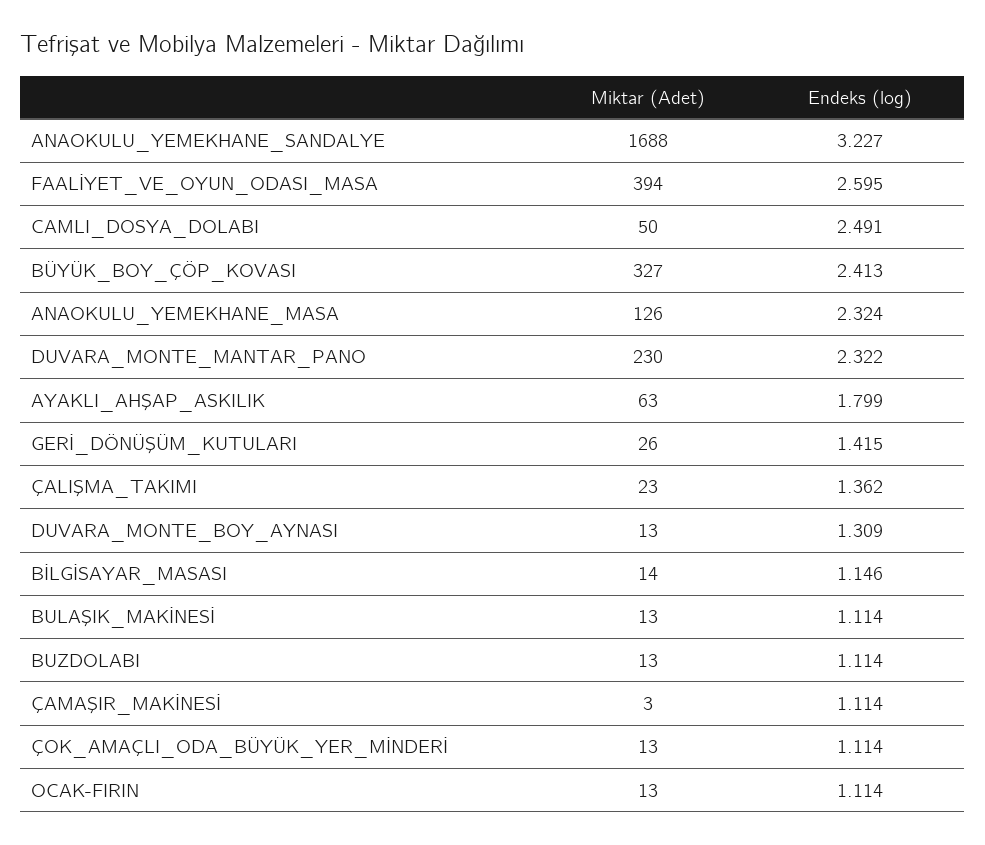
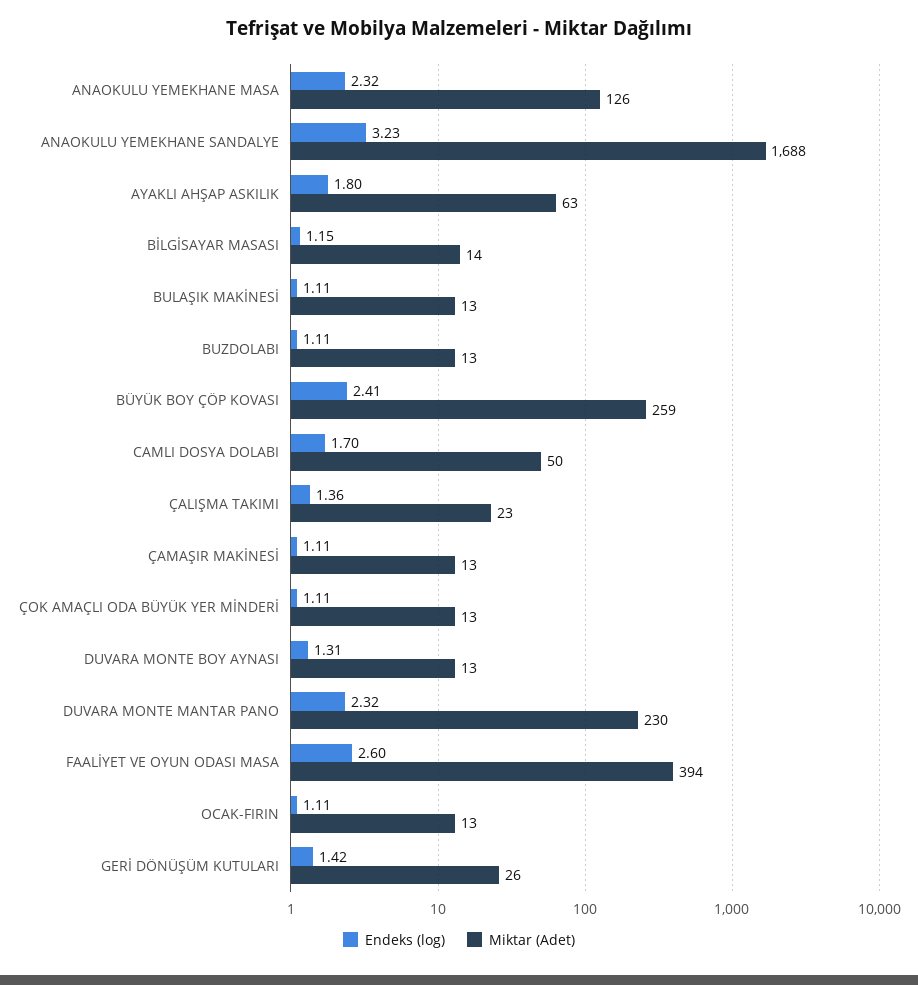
Endeks (log), CAMLI_DOSYA_DOLABI: 2.491 -> 1.7
Miktar (Adet), BÜYÜK_BOY_ÇÖP_KOVASI: 327 -> 259
Miktar (Adet), ÇAMAŞIR_MAKİNESİ: 3 -> 13

